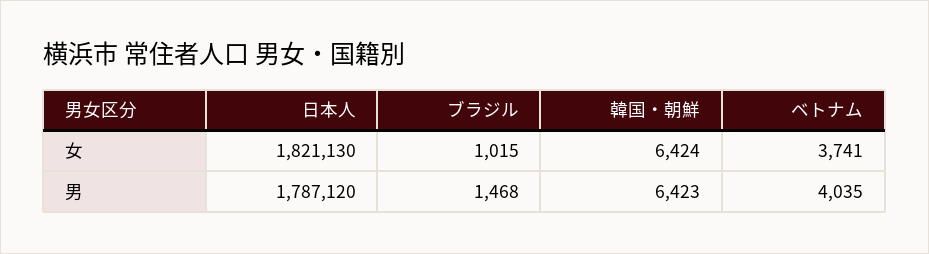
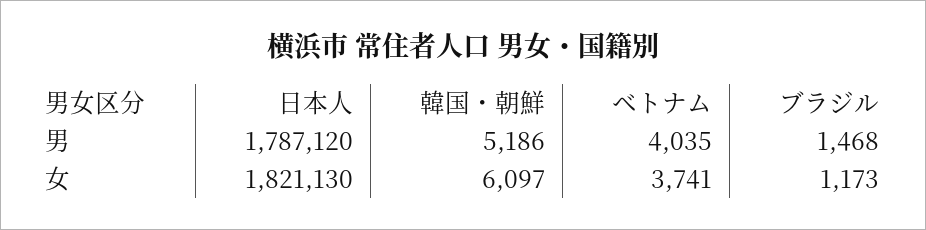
ブラジル, 女: 1015 -> 1173
韓国・朝鮮, 女: 6424 -> 6097
韓国・朝鮮, 男: 6423 -> 5186

